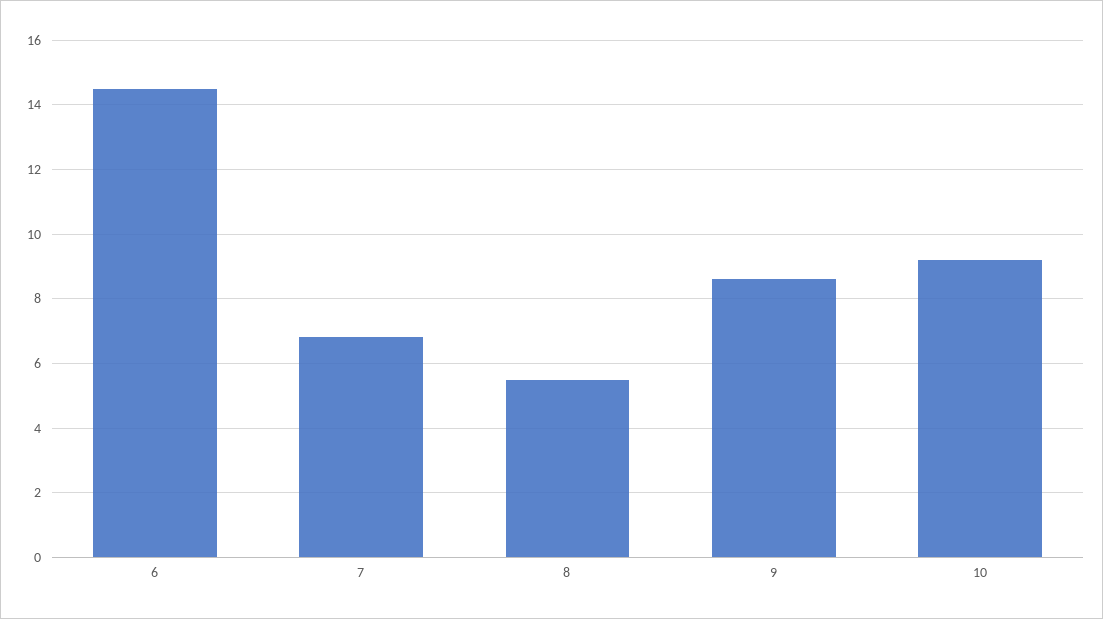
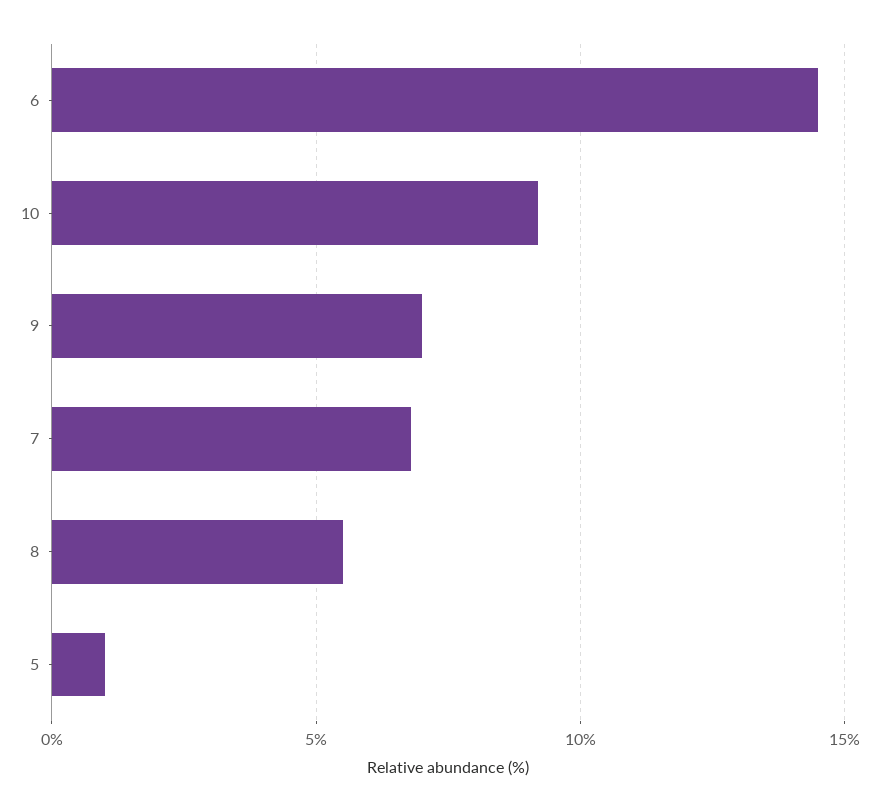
9: 8.5 -> 7
5: none -> 1

